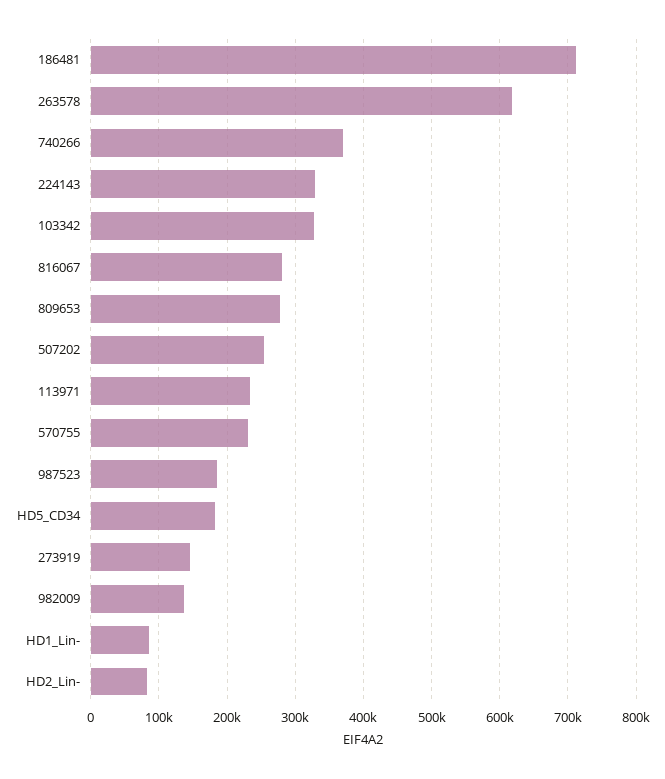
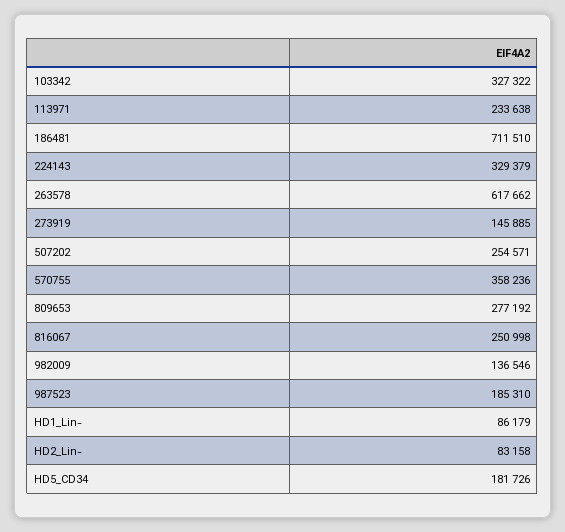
740266: 370000 -> none
816067: 280000 -> 250998
570755: 230000 -> 358236

